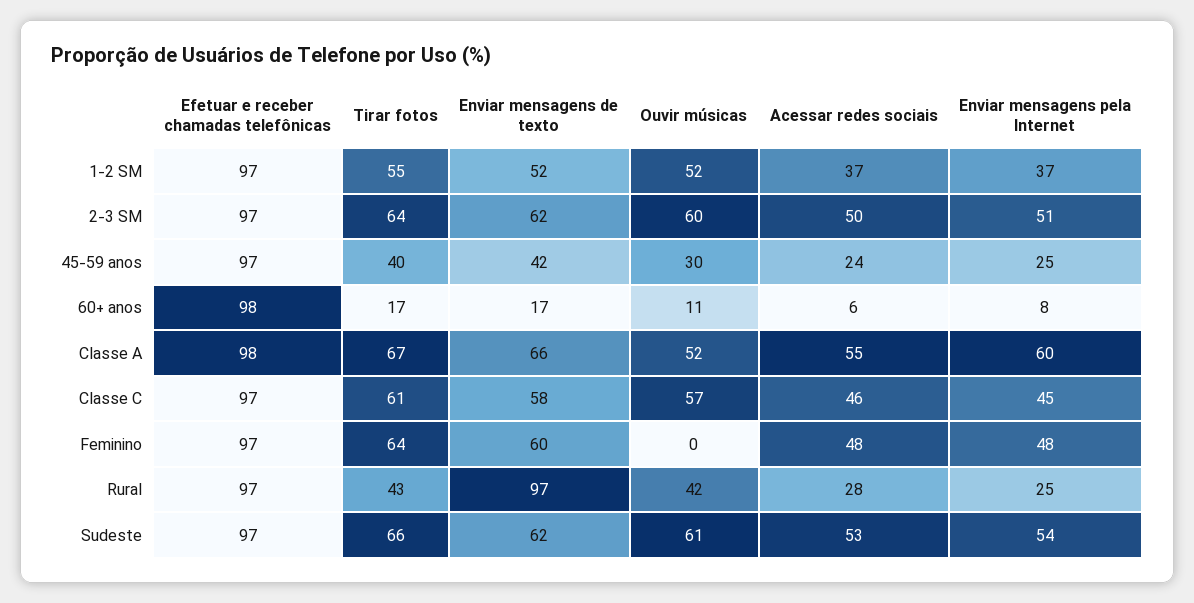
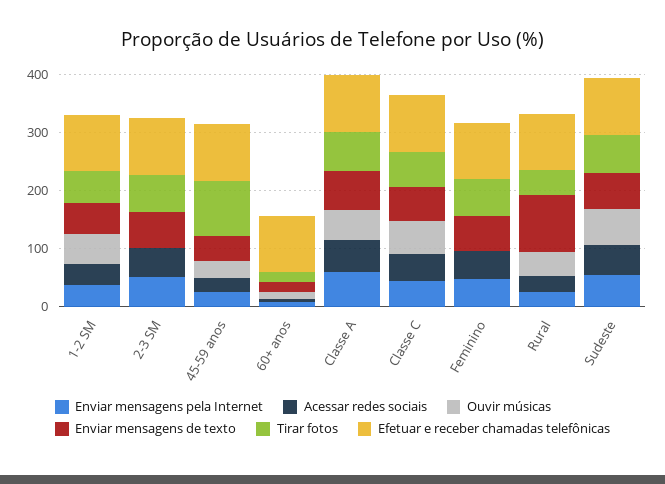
Ouvir músicas, 2-3 SM: 60 -> 0
Tirar fotos, 45-59 anos: 40 -> 100

